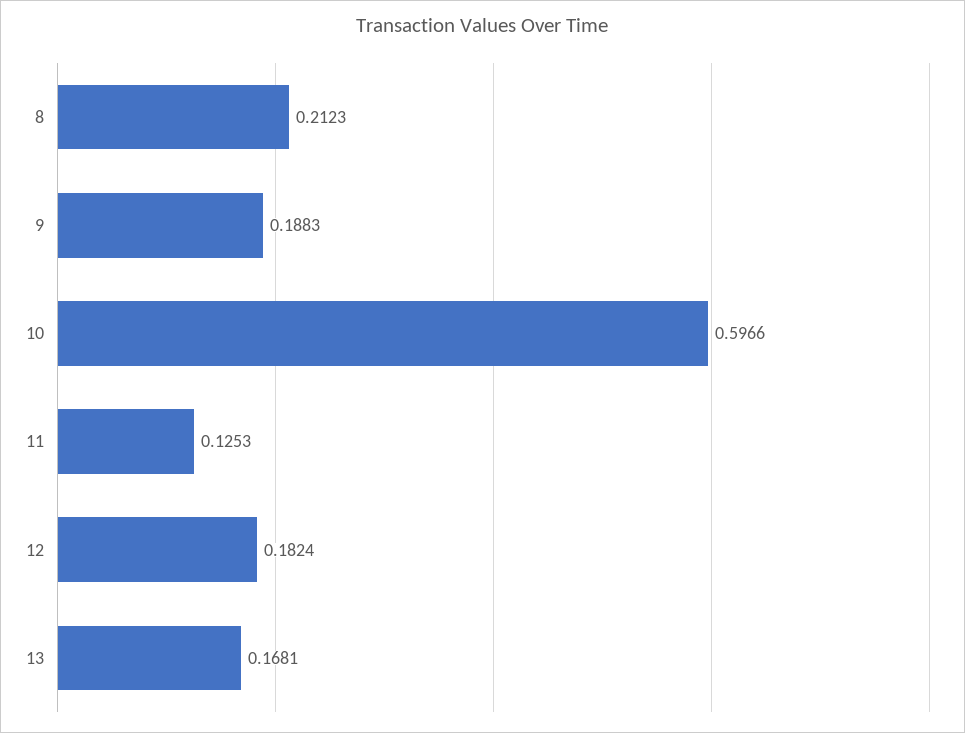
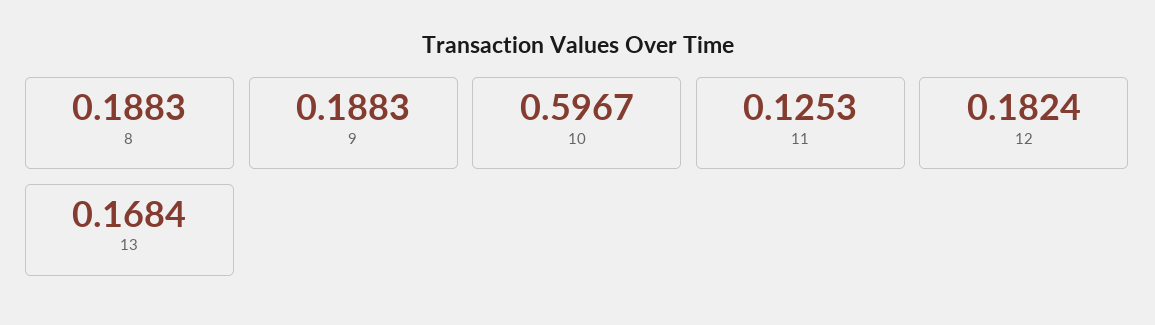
8: 0.2123 -> 0.1883
10: 0.5966 -> 0.5967
13: 0.1681 -> 0.1684

